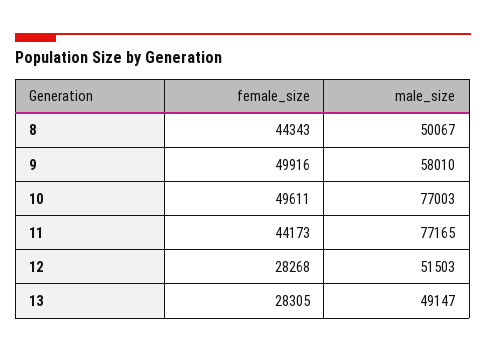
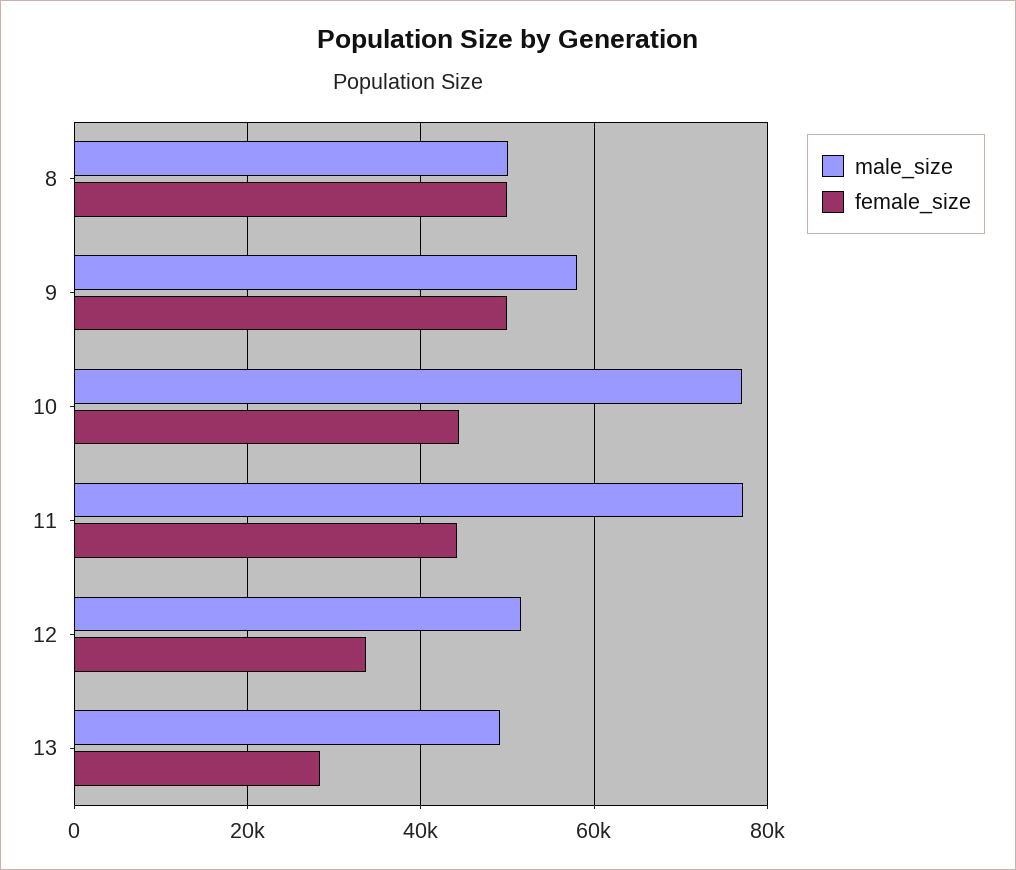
female_size, 8: 44343 -> 50000
female_size, 10: 49611 -> 44000
female_size, 12: 28268 -> 34000

